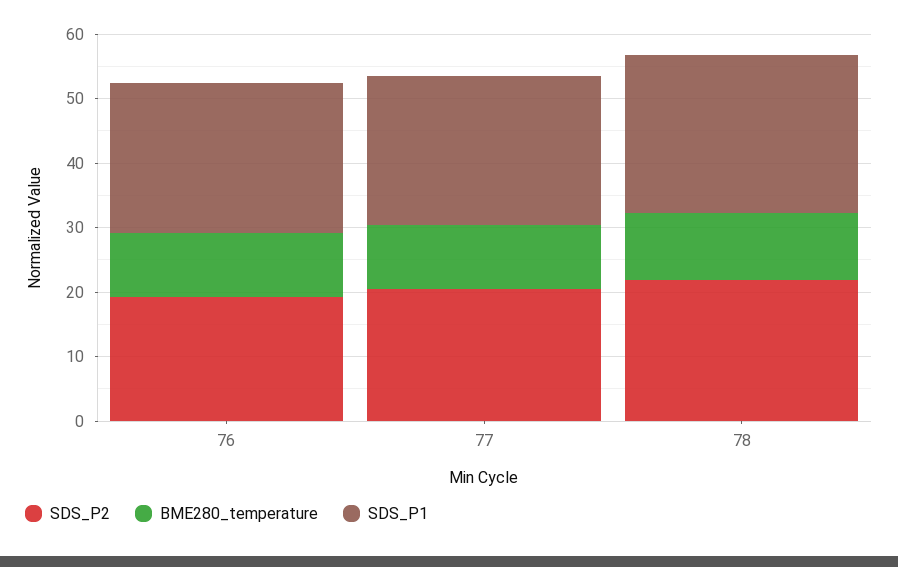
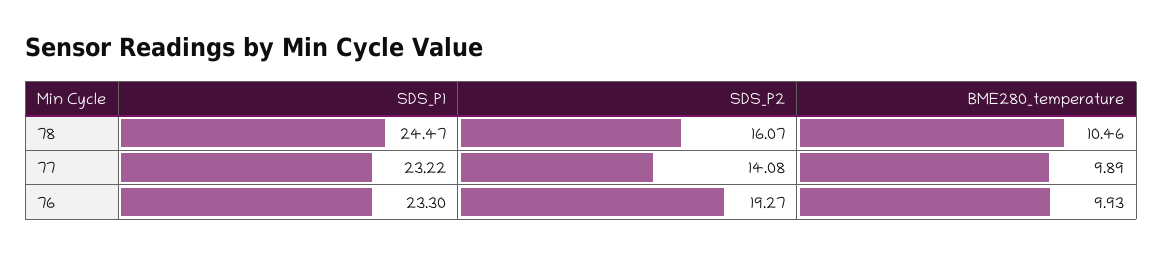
SDS_P2, 77: 20 -> 14.08
SDS_P2, 78: 22 -> 16.07

